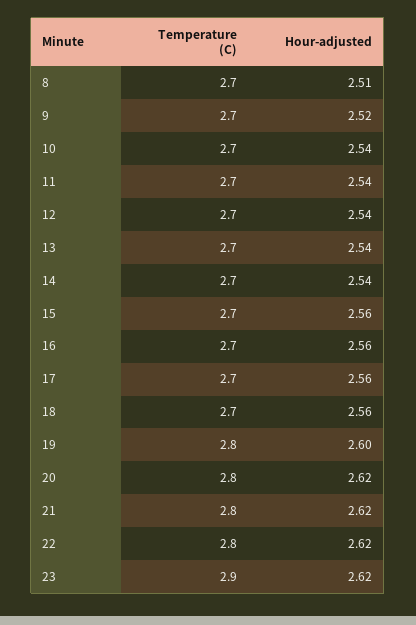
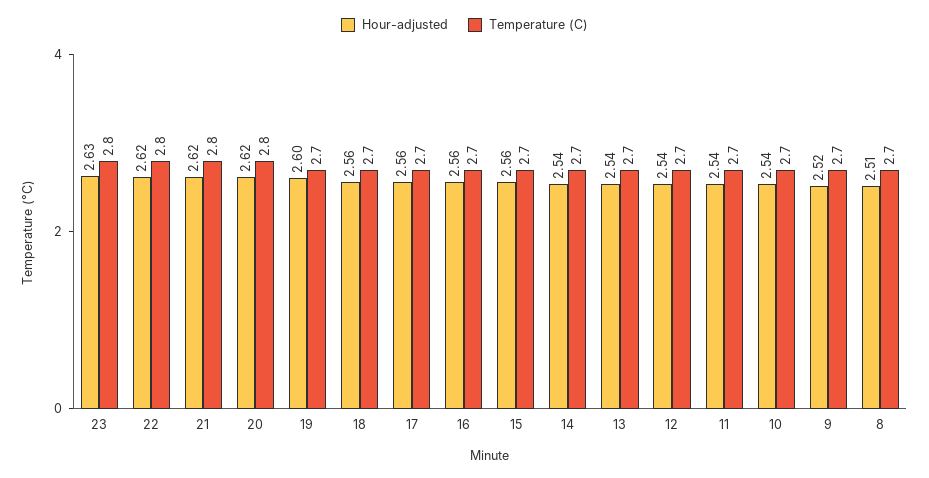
Temperature (C), 19: 2.8 -> 2.7
Temperature (C), 23: 2.9 -> 2.8
Hour-adjusted, 23: 2.62 -> 2.63

